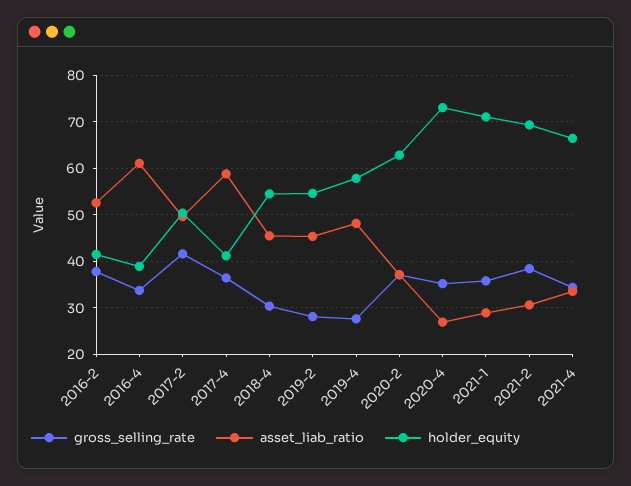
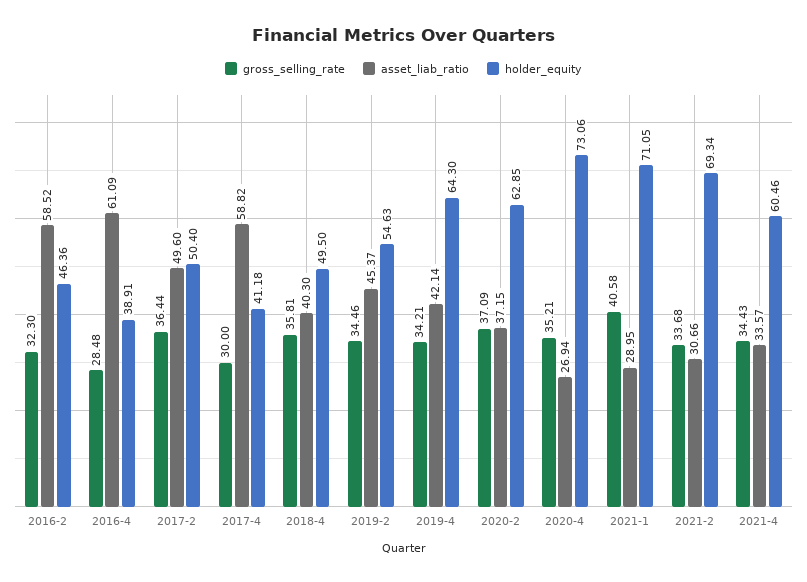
gross_selling_rate, 2016-2: 38 -> 32.3
asset_liab_ratio, 2016-2: 52 -> 58.52
holder_equity, 2016-2: 42 -> 46.36
gross_selling_rate, 2016-4: 34 -> 28.48
gross_selling_rate, 2017-2: 42 -> 36.44
gross_selling_rate, 2017-4: 36 -> 30
gross_selling_rate, 2018-4: 30 -> 35.81
asset_liab_ratio, 2018-4: 46 -> 40.3
holder_equity, 2018-4: 54 -> 49.5
gross_selling_rate, 2019-2: 28 -> 34.46
gross_selling_rate, 2019-4: 28 -> 34.21
asset_liab_ratio, 2019-4: 48 -> 42.14
holder_equity, 2019-4: 58 -> 64.3
gross_selling_rate, 2021-1: 36 -> 40.58
gross_selling_rate, 2021-2: 38 -> 33.68
holder_equity, 2021-4: 66 -> 60.46

